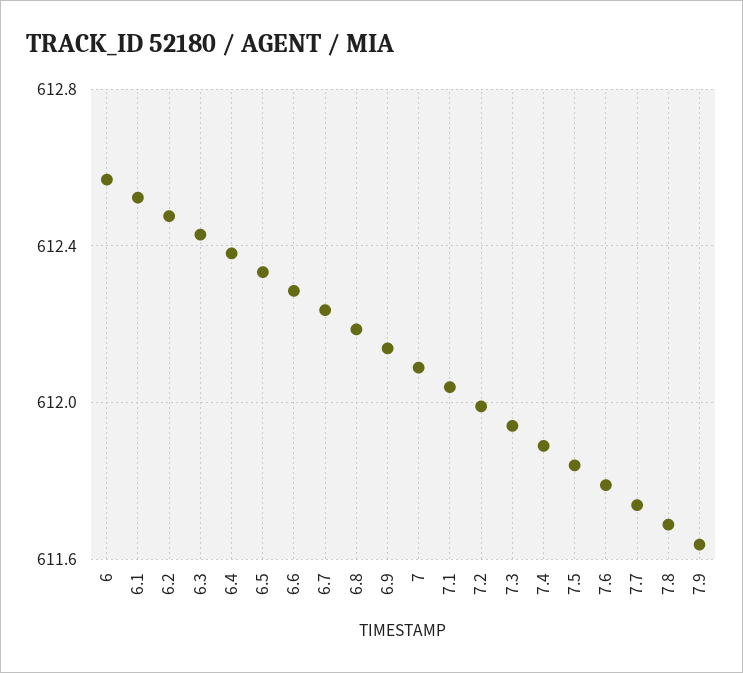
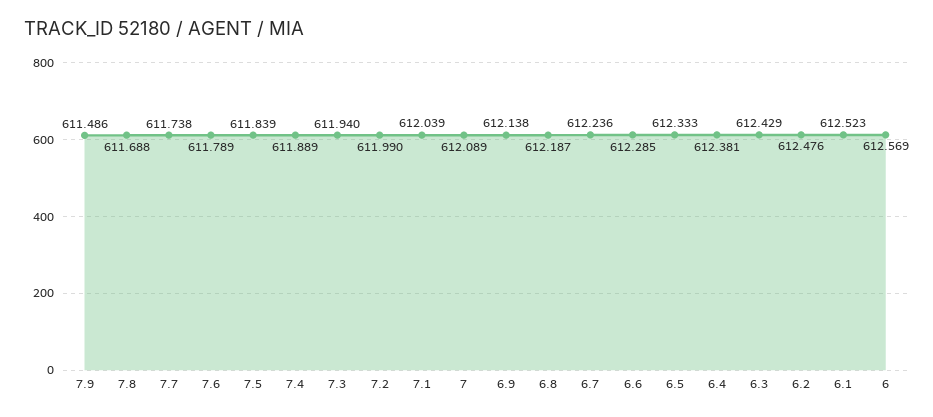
7.9: 611.65 -> 611.486

